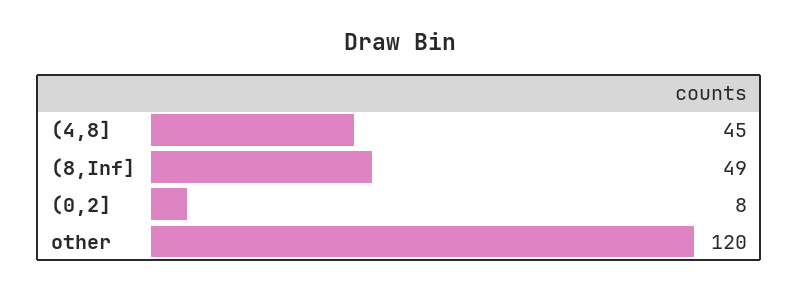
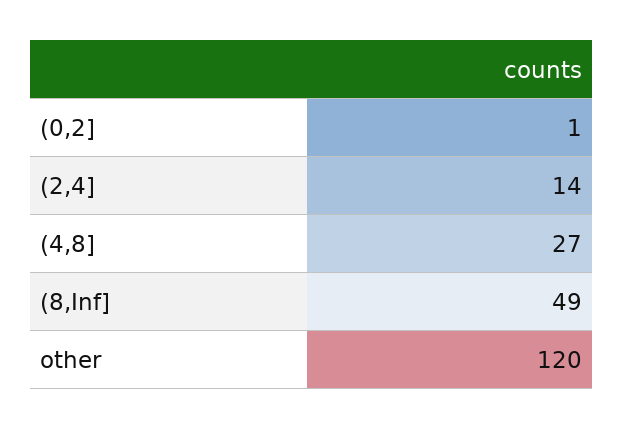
(4,8]: 45 -> 27
(0,2]: 8 -> 1
(2,4]: none -> 14

